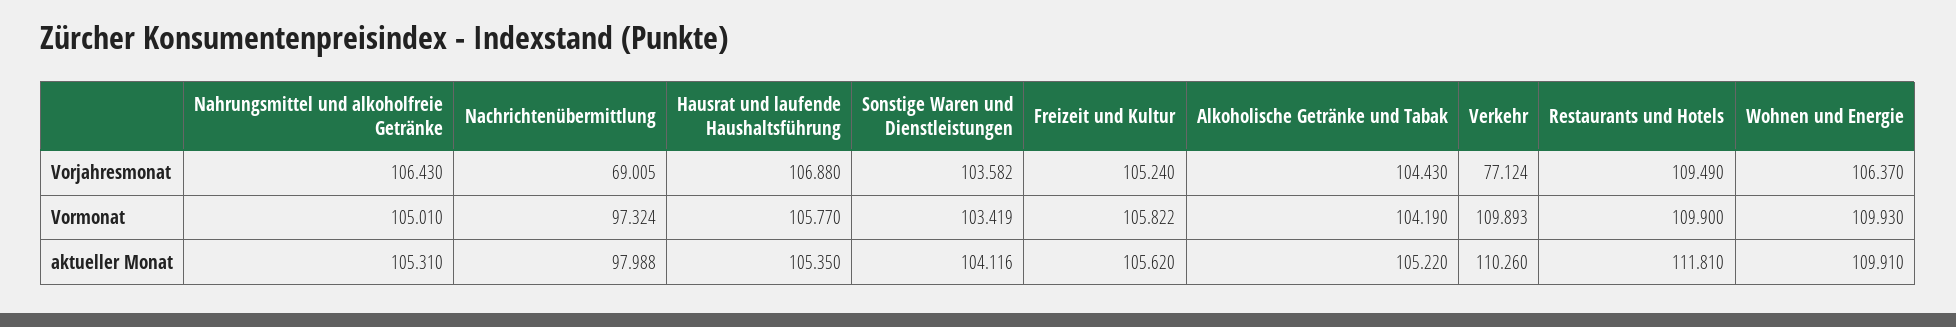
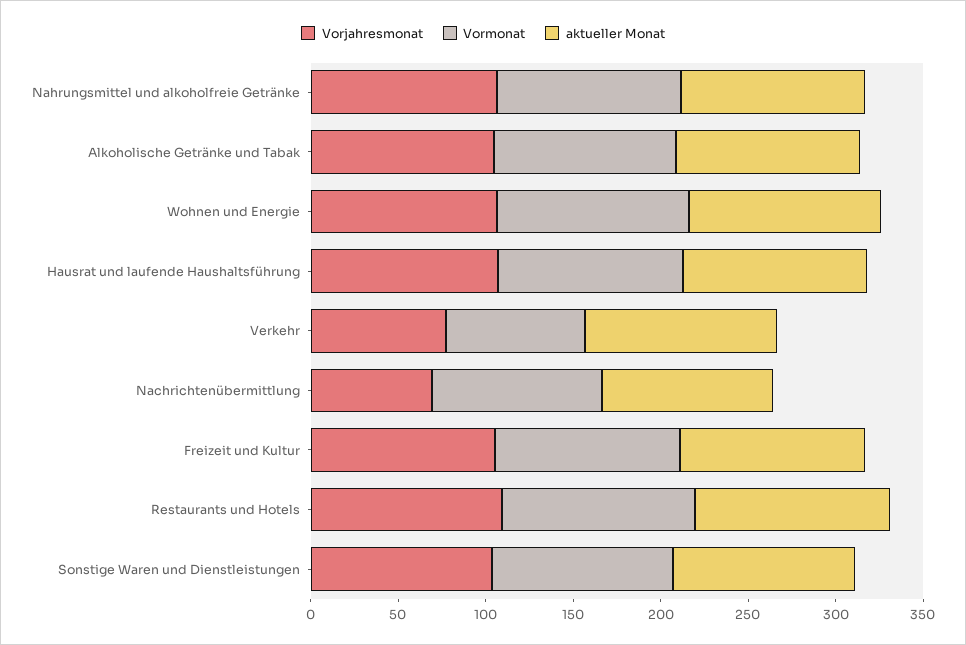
Vormonat, Verkehr: 109.893 -> 80

